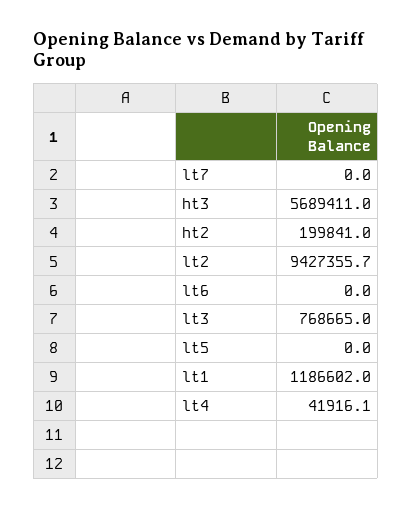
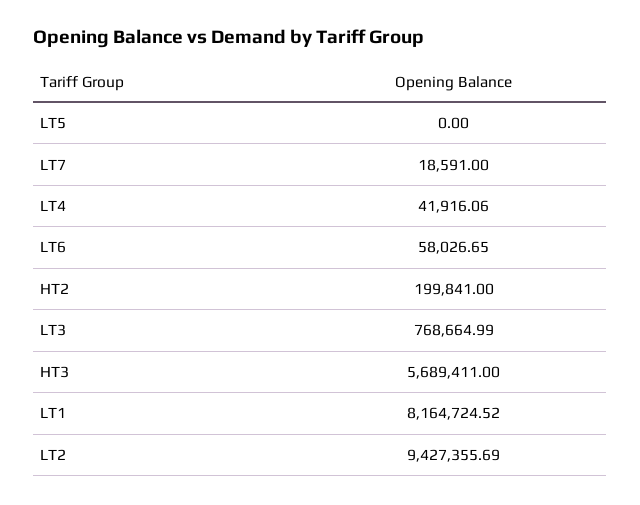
lt7: 0 -> 18591
lt6: 0 -> 58026.65
lt1: 1186602 -> 8164724.52

